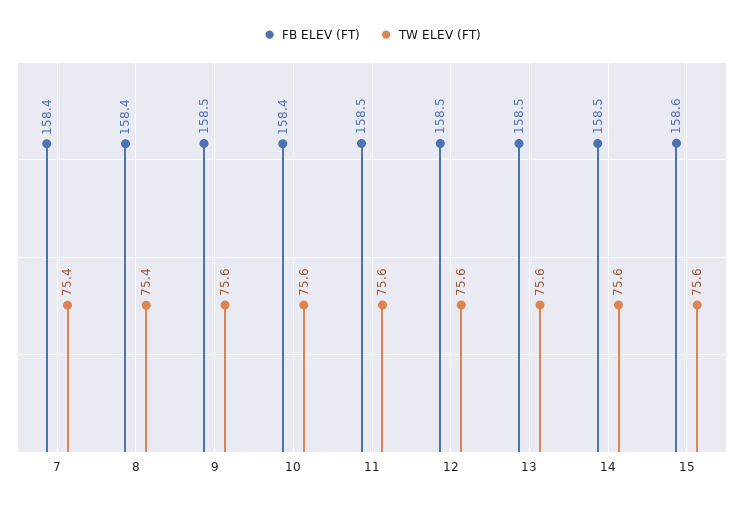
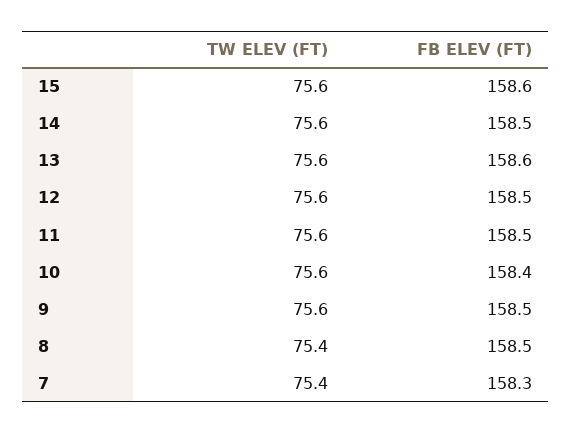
FB ELEV (FT), 7: 158.4 -> 158.3
FB ELEV (FT), 8: 158.4 -> 158.5
FB ELEV (FT), 13: 158.5 -> 158.6

